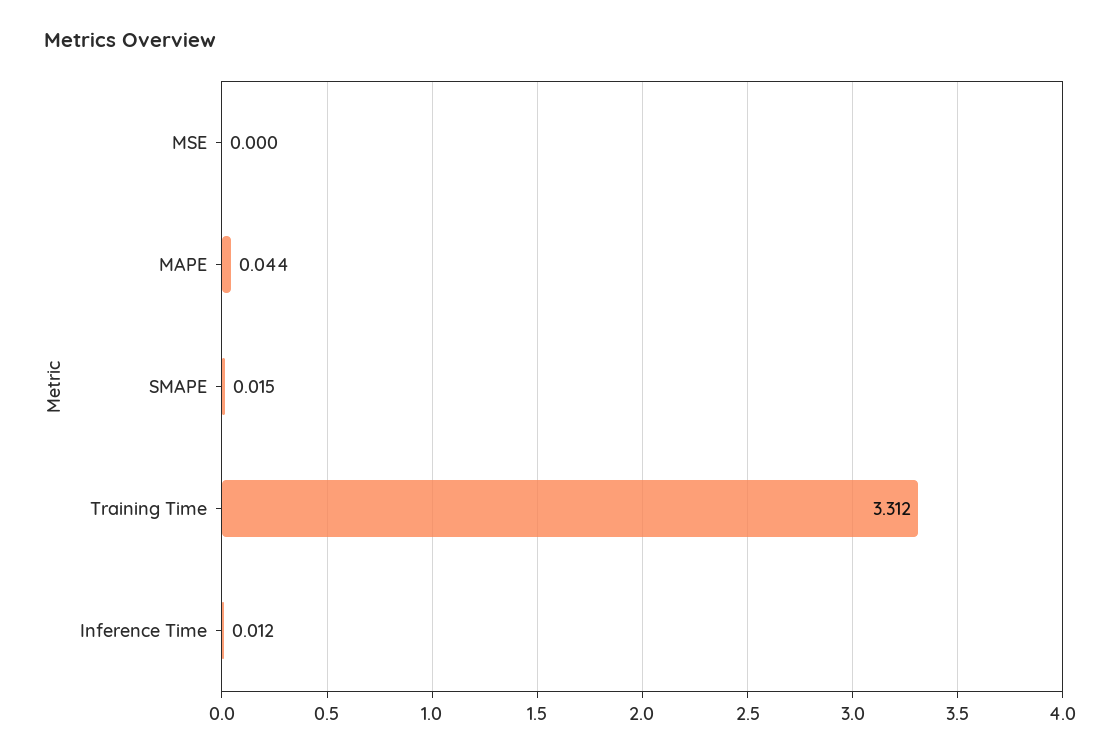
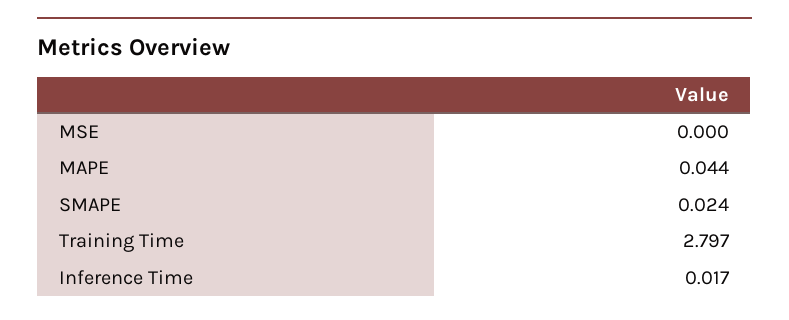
SMAPE: 0.015 -> 0.024
Training Time: 3.312 -> 2.797
Inference Time: 0.012 -> 0.017

